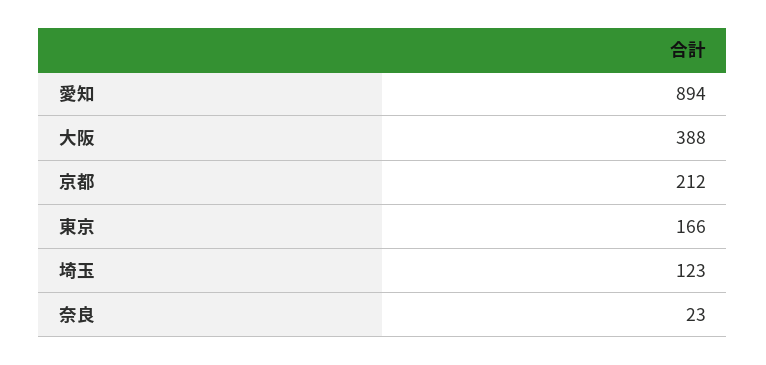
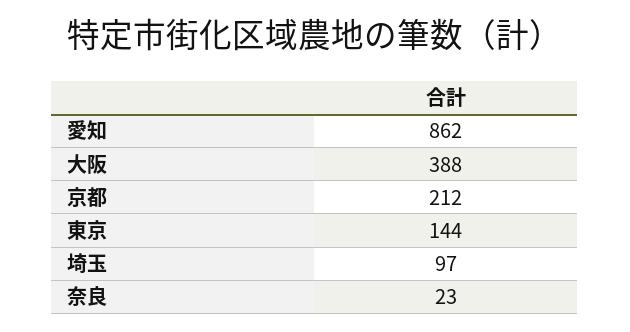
愛知: 894 -> 862
東京: 166 -> 144
埼玉: 123 -> 97

